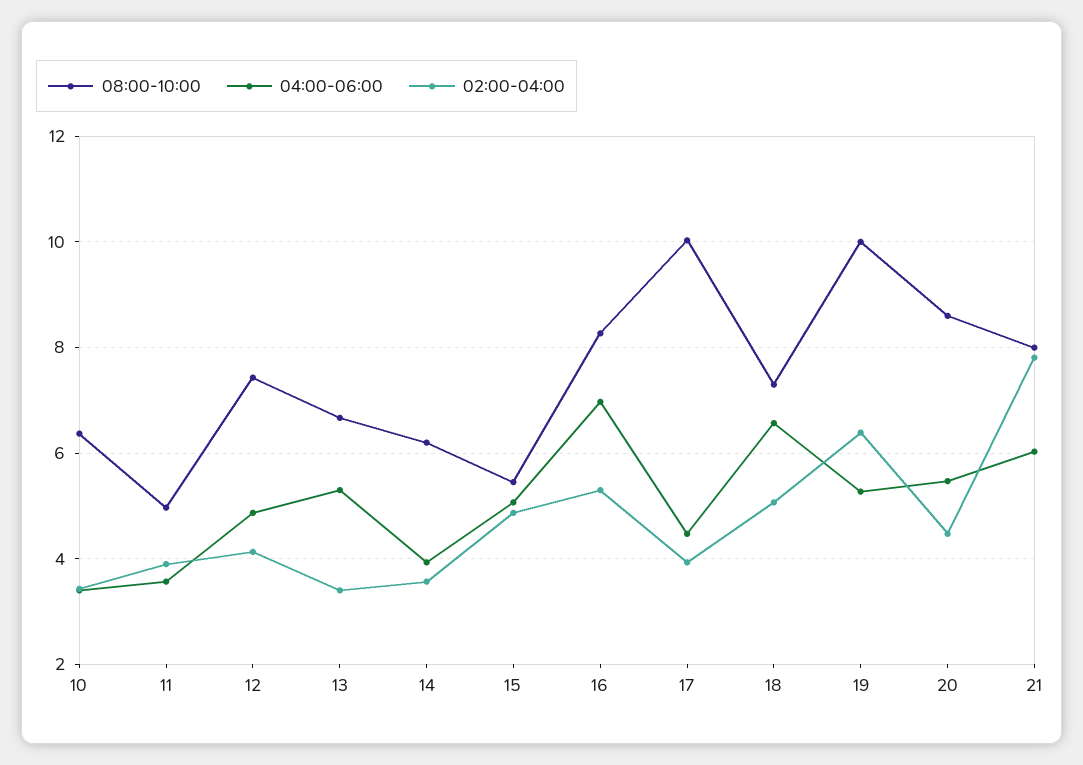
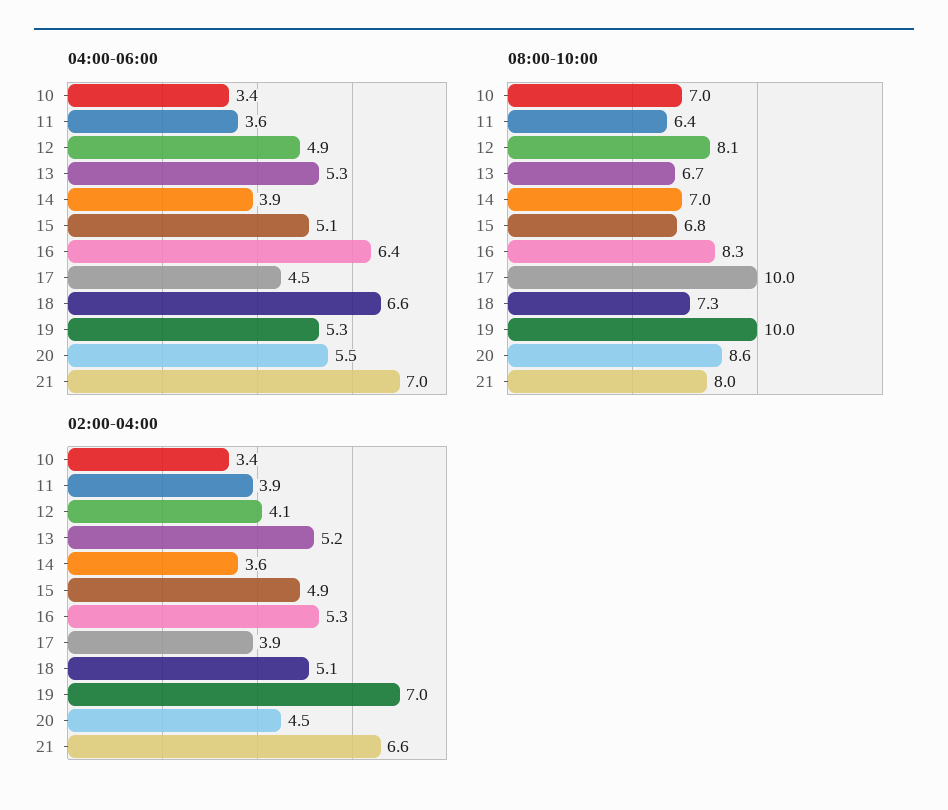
08:00-10:00, 10: 6.4 -> 7
08:00-10:00, 11: 5 -> 6.4
08:00-10:00, 12: 7.4 -> 8.1
02:00-04:00, 13: 3.4 -> 5.2
08:00-10:00, 14: 6.2 -> 7
08:00-10:00, 15: 5.4 -> 6.8
04:00-06:00, 16: 7 -> 6.4
02:00-04:00, 19: 6.4 -> 7
04:00-06:00, 21: 6 -> 7
02:00-04:00, 21: 7.8 -> 6.6

